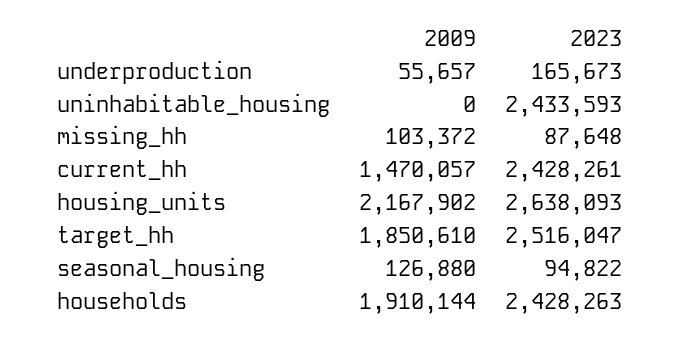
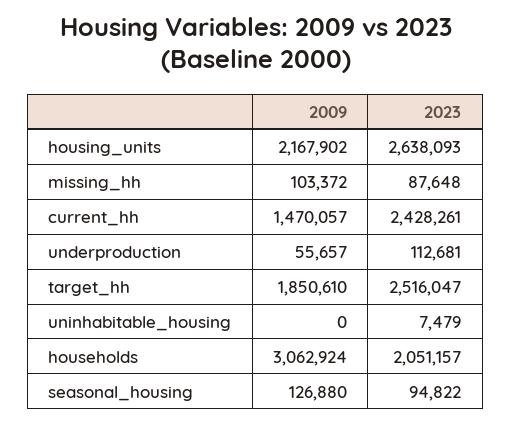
2023, underproduction: 165673 -> 112681
2023, uninhabitable_housing: 2433593 -> 7479
2009, households: 1910144 -> 3062924
2023, households: 2428263 -> 2051157

